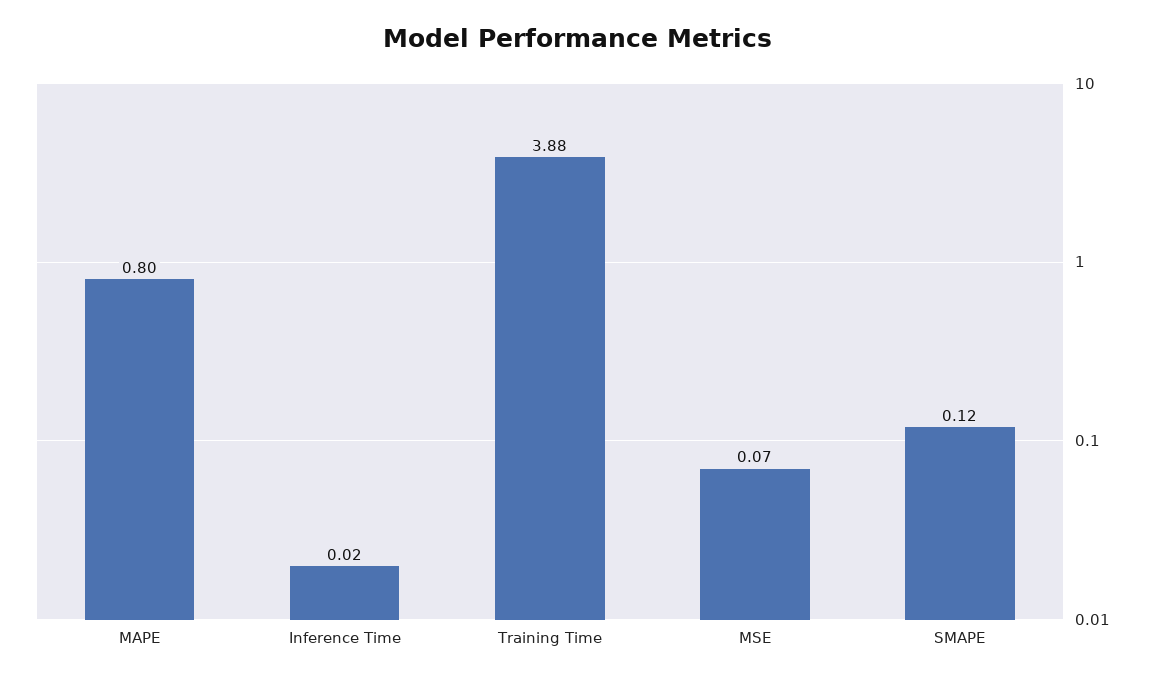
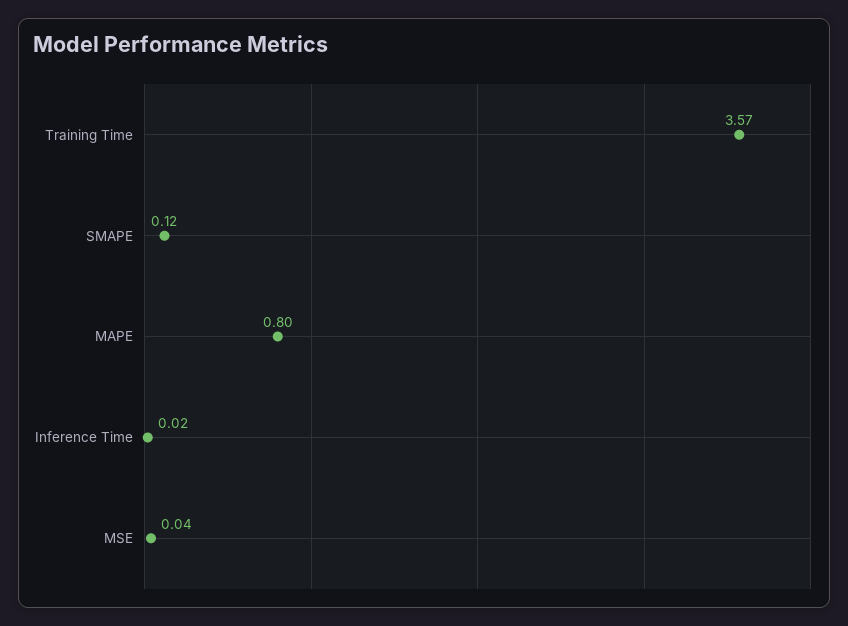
Training Time: 3.88 -> 3.57
MSE: 0.07 -> 0.04

